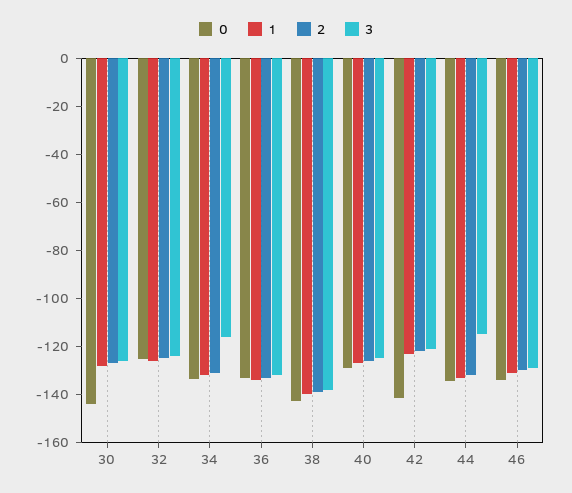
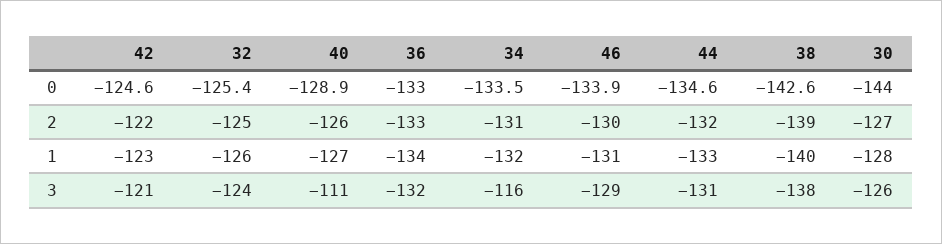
3, 40: -125 -> -111
0, 42: -140 -> -124.6
3, 44: -115 -> -131

